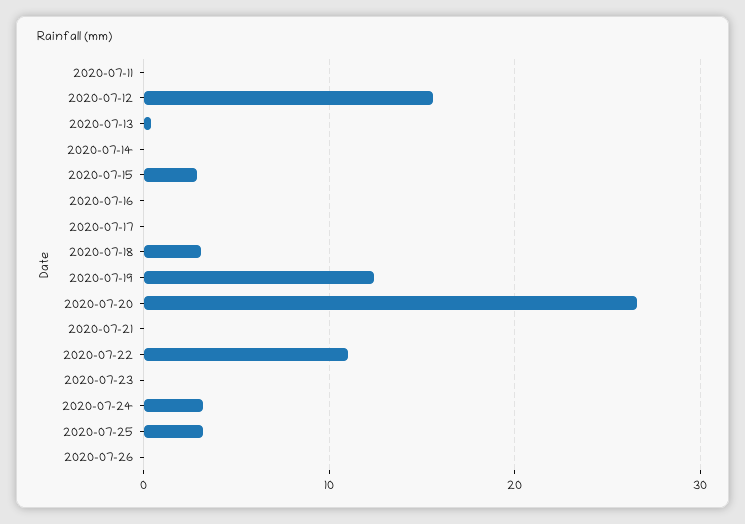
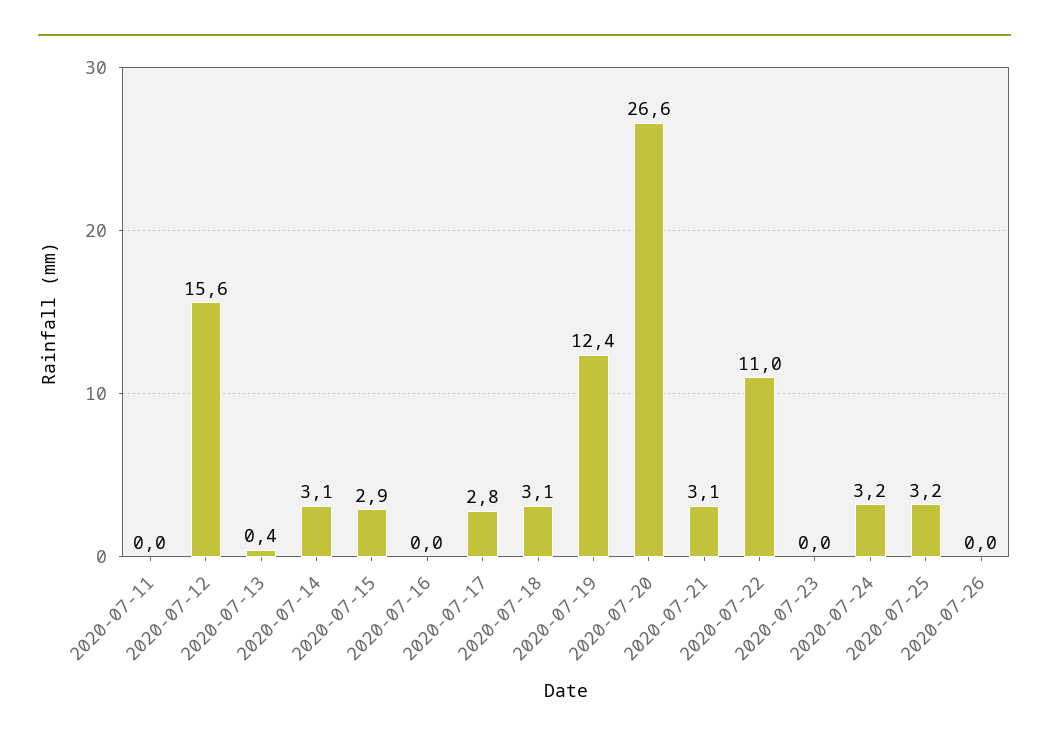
2020-07-14: 0 -> 3.1
2020-07-17: 0 -> 2.8
2020-07-21: 0 -> 3.1

